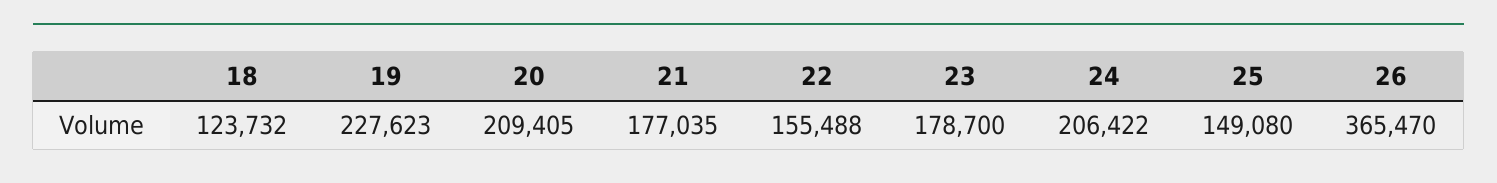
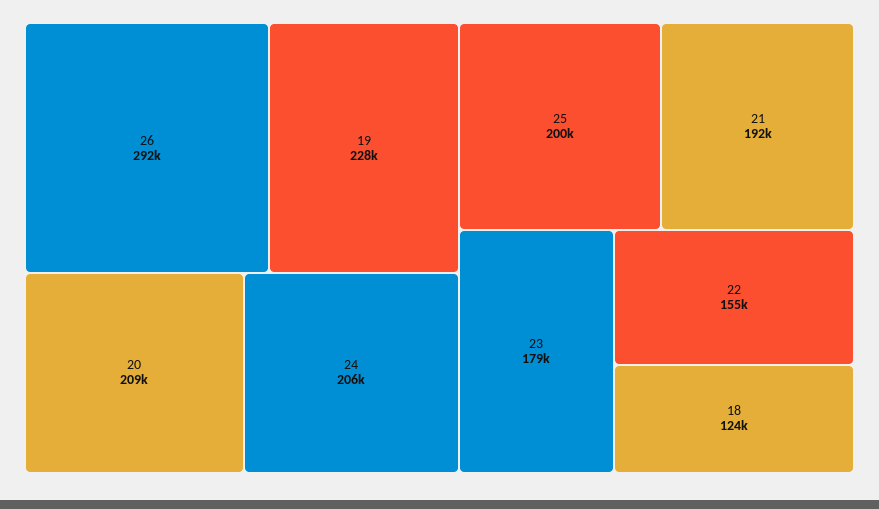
21: 177035 -> 192000
25: 149080 -> 200000
26: 365470 -> 292000

